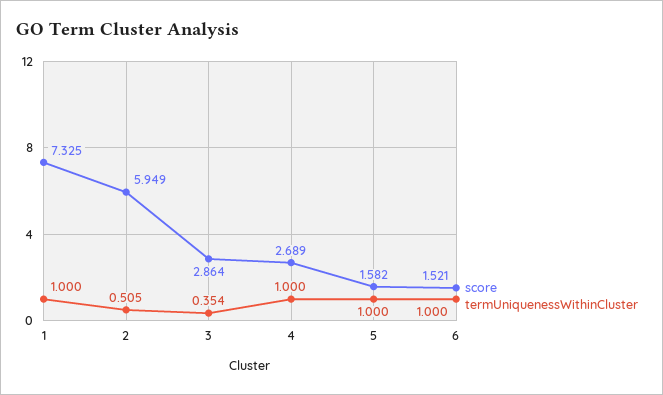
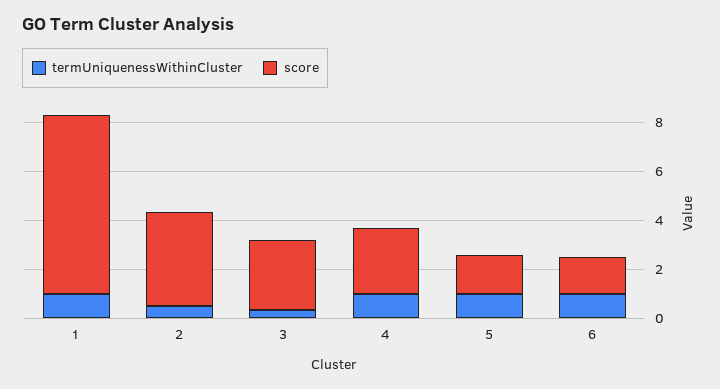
score, 2: 5.949 -> 4

